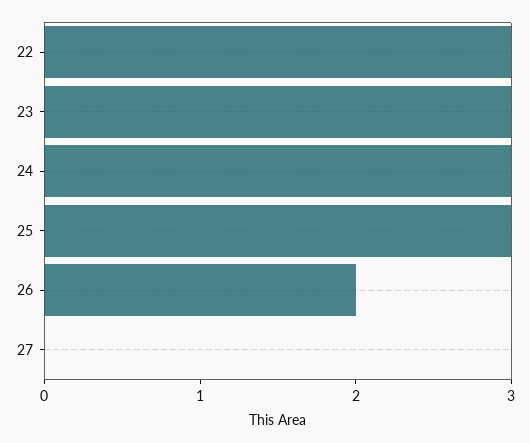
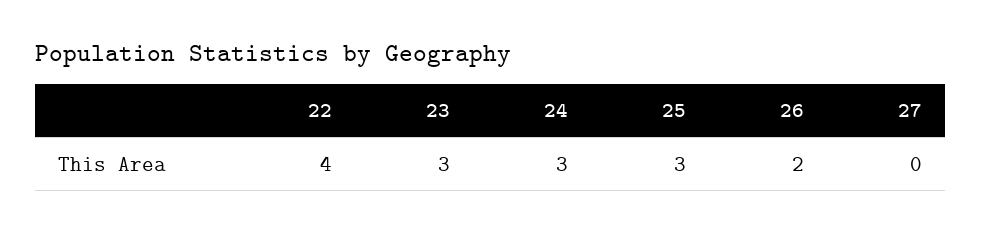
22: 3 -> 4

